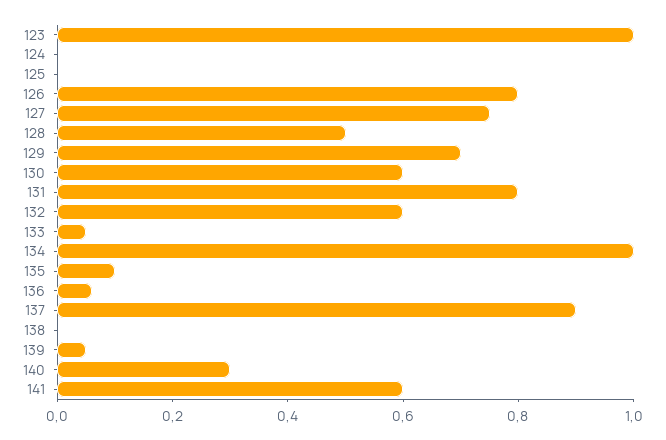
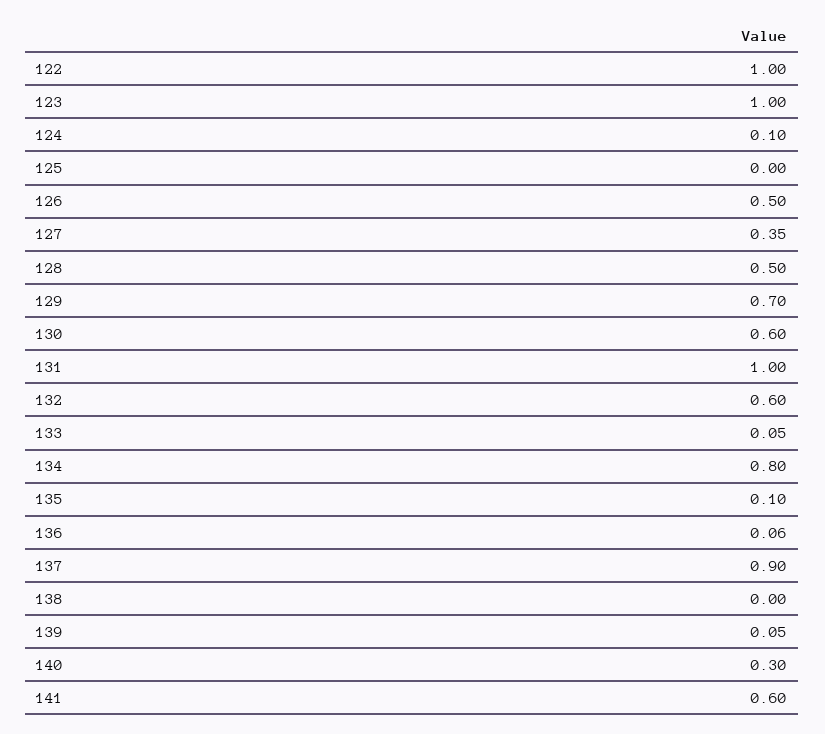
124: 0 -> 0.1
126: 0.8 -> 0.5
127: 0.75 -> 0.35
131: 0.8 -> 1
134: 1 -> 0.8
122: none -> 1

